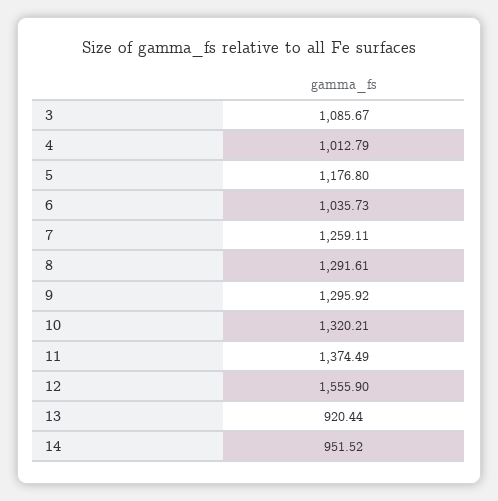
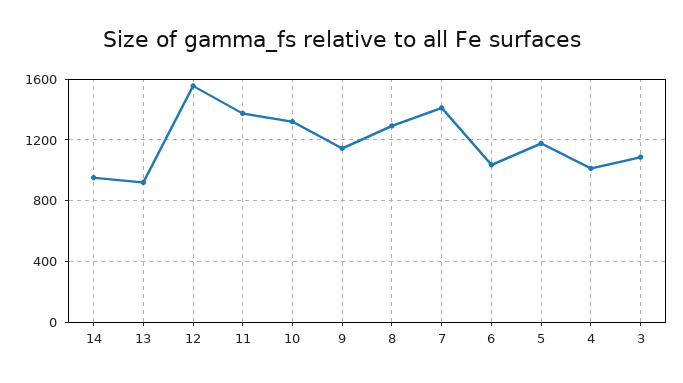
7: 1259.11 -> 1400
9: 1295.92 -> 1150

